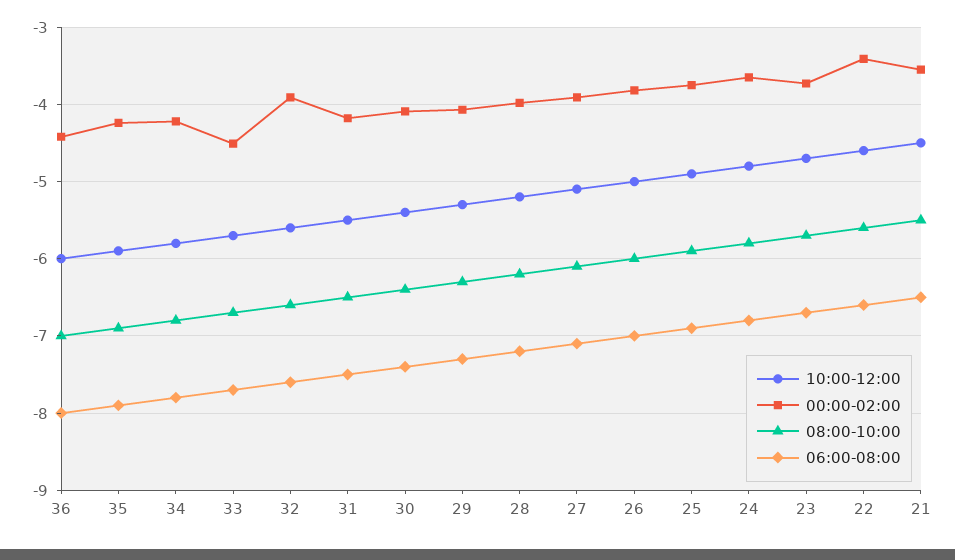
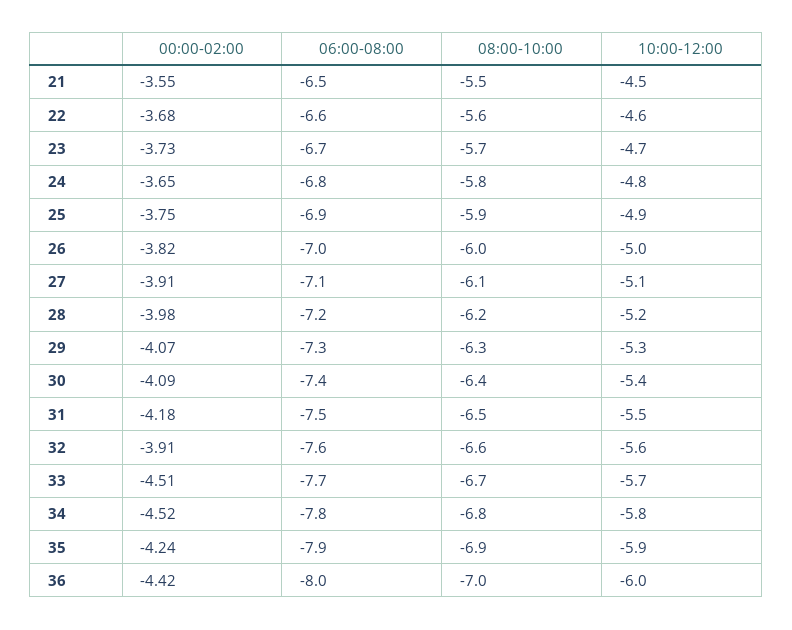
00:00-02:00, 34: -4.2 -> -4.52
00:00-02:00, 22: -3.4 -> -3.68

